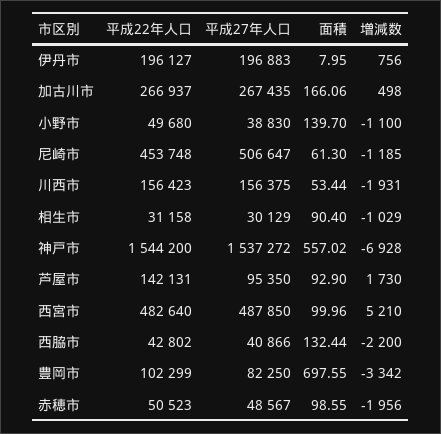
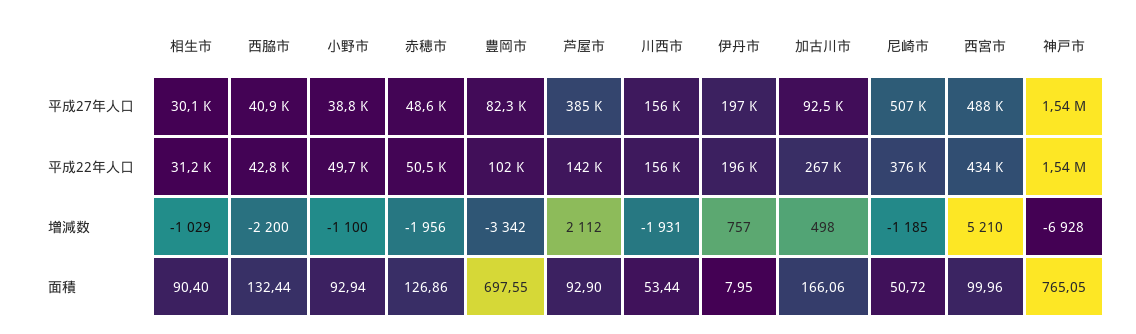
増減数, 伊丹市: 756 -> 757
平成27年人口, 加古川市: 267435 -> 92500
面積, 小野市: 139.7 -> 92.94
平成22年人口, 尼崎市: 453748 -> 376000
面積, 尼崎市: 61.3 -> 50.72
面積, 神戸市: 557.02 -> 765.05
平成27年人口, 芦屋市: 95350 -> 385000
増減数, 芦屋市: 1730 -> 2112
平成22年人口, 西宮市: 482640 -> 434000
面積, 赤穂市: 98.55 -> 126.86

